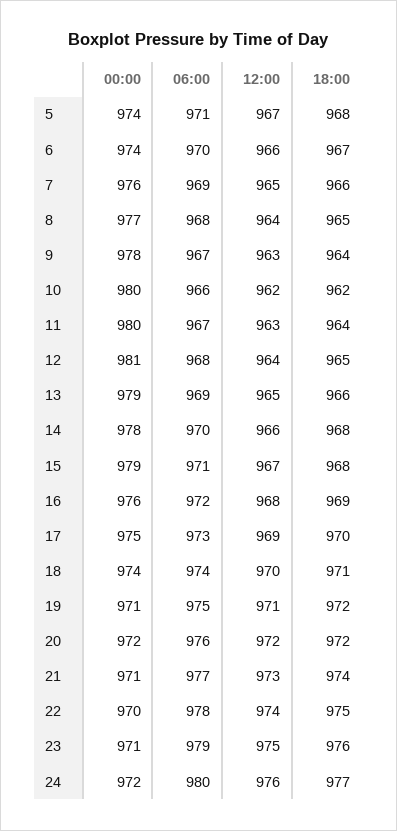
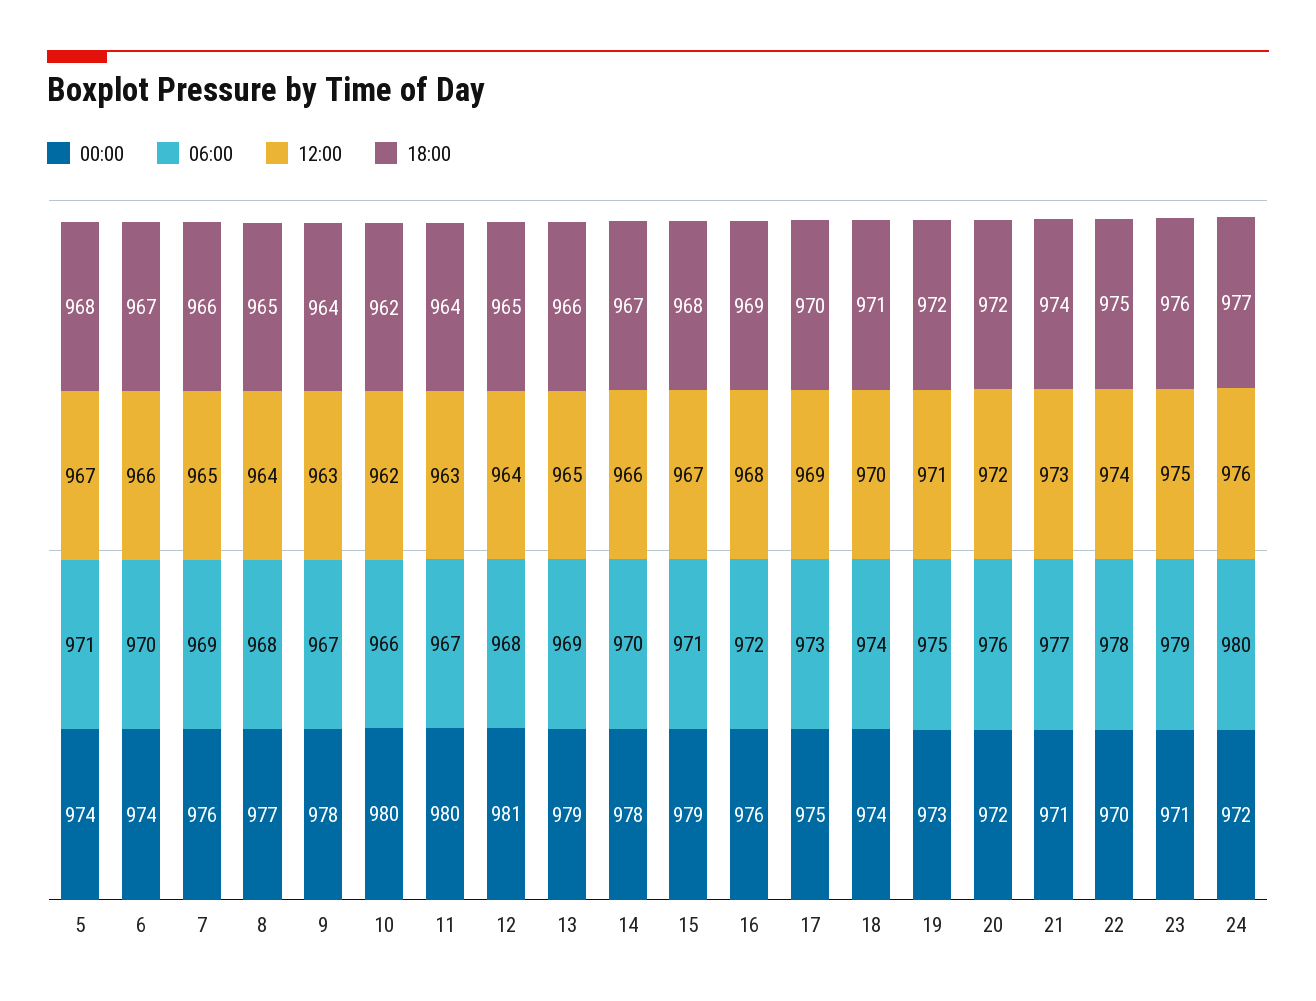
18:00, 14: 968 -> 967
00:00, 19: 971 -> 973

